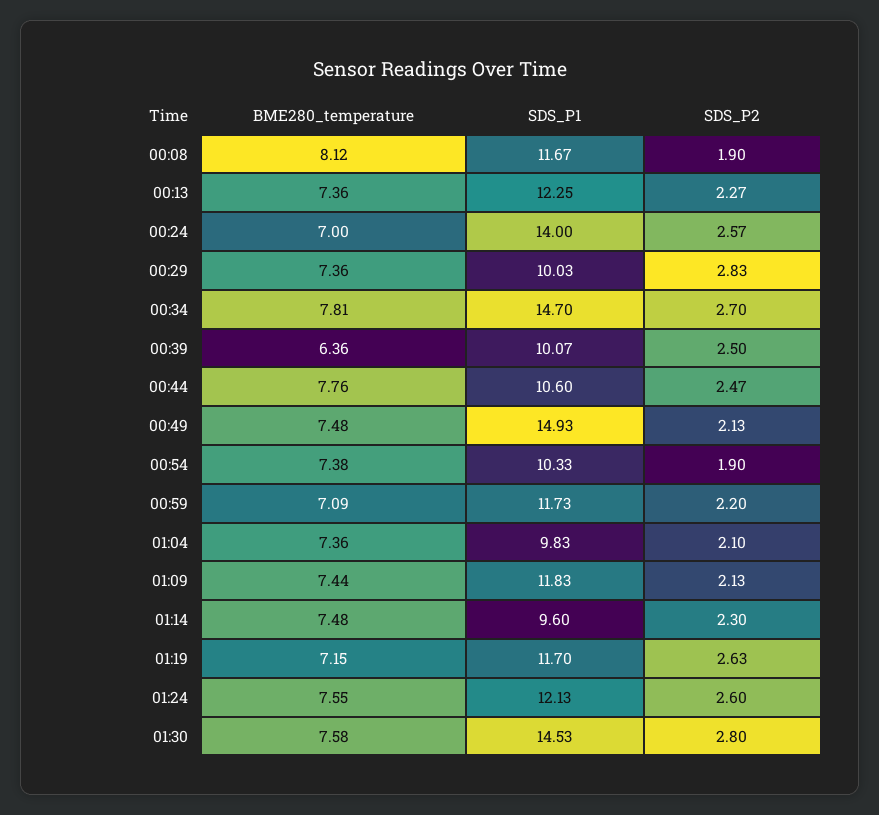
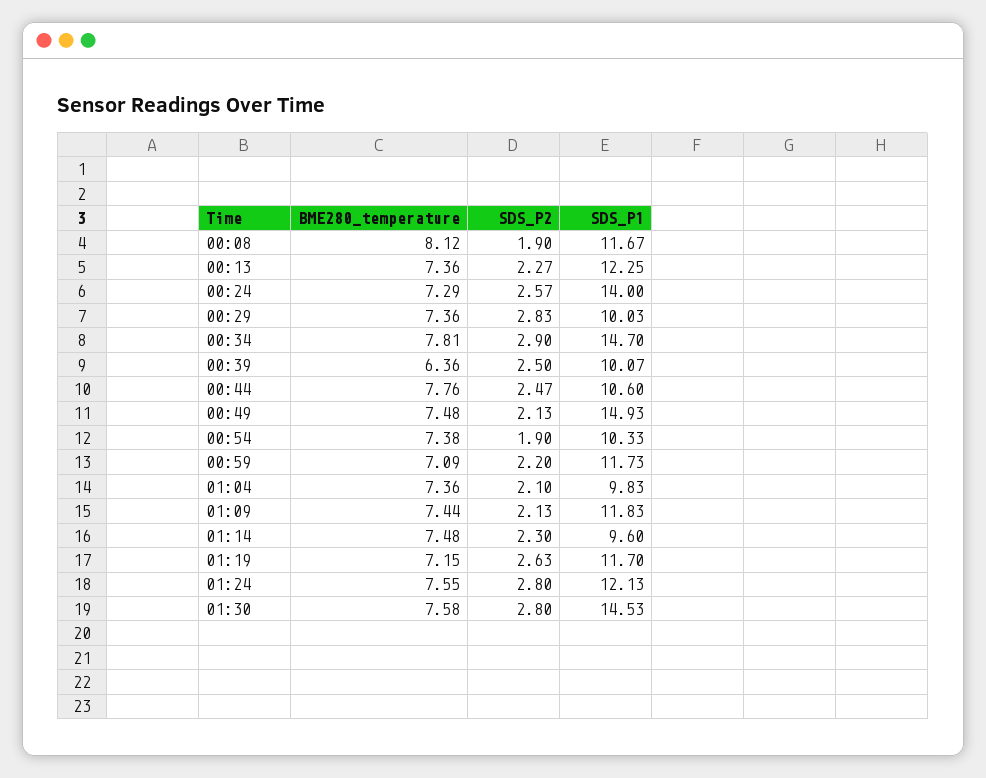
BME280_temperature, 00:24: 7 -> 7.29
SDS_P2, 00:34: 2.7 -> 2.9
SDS_P2, 01:24: 2.6 -> 2.8

